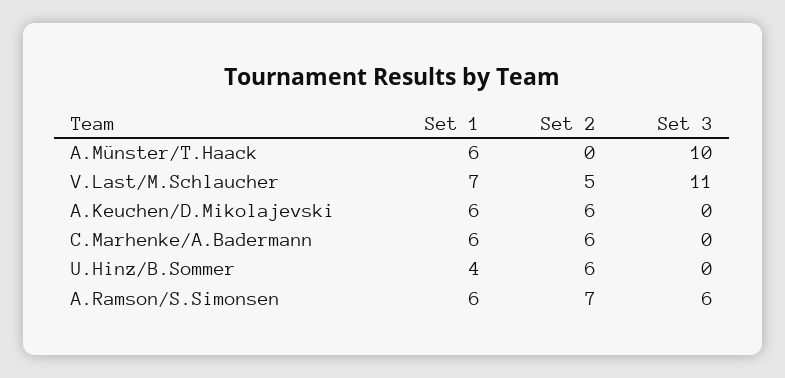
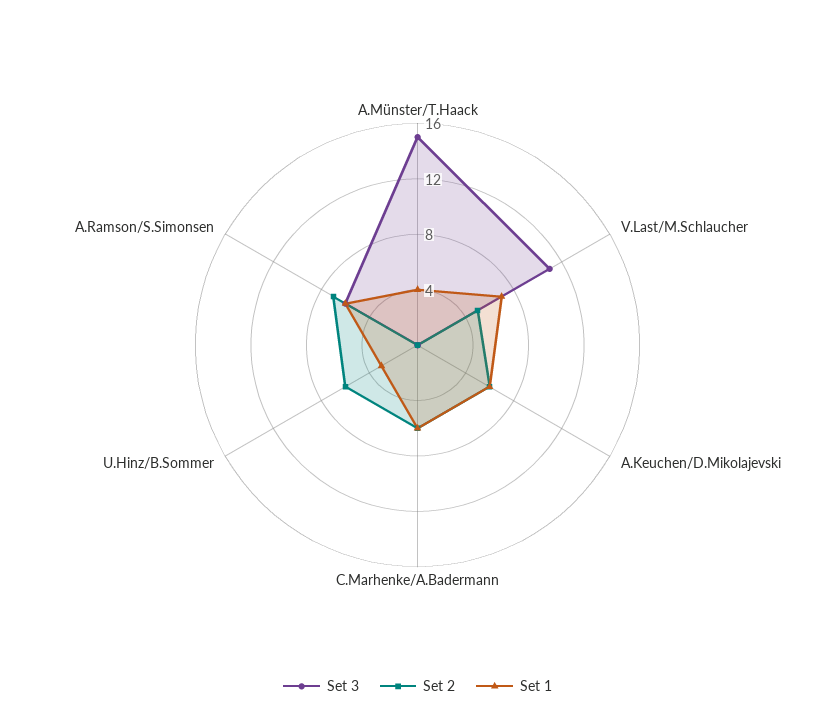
Set 1, A.Münster/T.Haack: 6 -> 4
Set 3, A.Münster/T.Haack: 10 -> 15
Set 1, U.Hinz/B.Sommer: 4 -> 3

